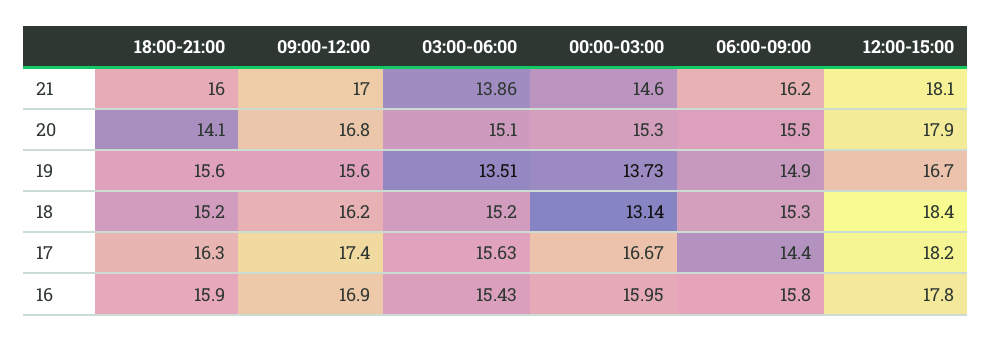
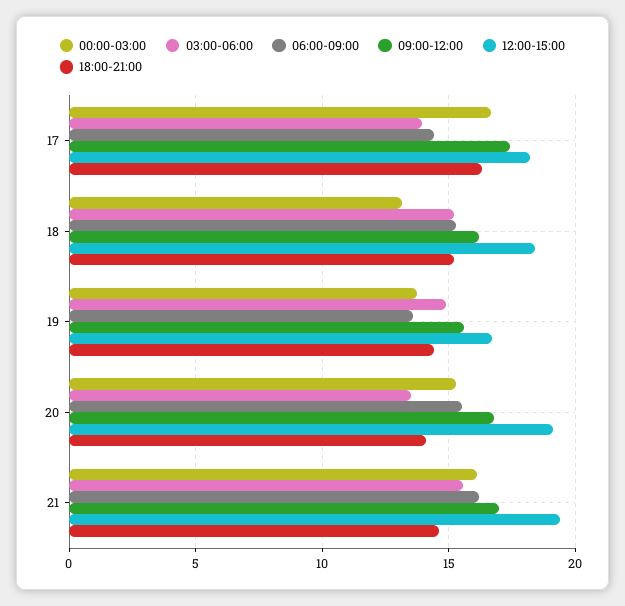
18:00-21:00, 21: 16 -> 14.5
03:00-06:00, 21: 13.86 -> 15.5
00:00-03:00, 21: 14.6 -> 16
12:00-15:00, 21: 18.1 -> 19.5
03:00-06:00, 20: 15.1 -> 13.5
12:00-15:00, 20: 17.9 -> 19
18:00-21:00, 19: 15.6 -> 14.5
03:00-06:00, 19: 13.51 -> 15
06:00-09:00, 19: 14.9 -> 13.5
03:00-06:00, 17: 15.63 -> 14
18:00-21:00, 16: 15.9 -> none
09:00-12:00, 16: 16.9 -> none
03:00-06:00, 16: 15.43 -> none
00:00-03:00, 16: 15.95 -> none
06:00-09:00, 16: 15.8 -> none
12:00-15:00, 16: 17.8 -> none

